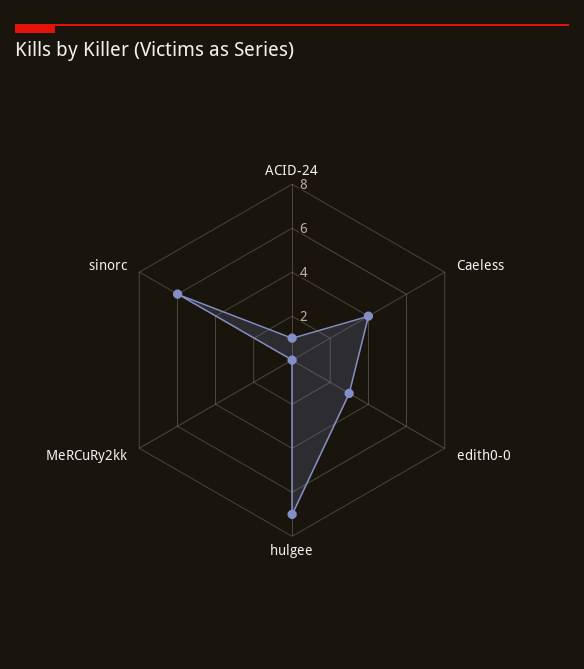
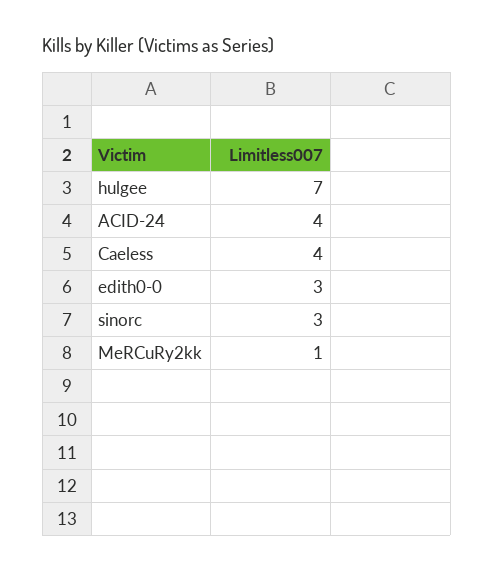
ACID-24: 1 -> 4
MeRCuRy2kk: 0 -> 1
sinorc: 6 -> 3

